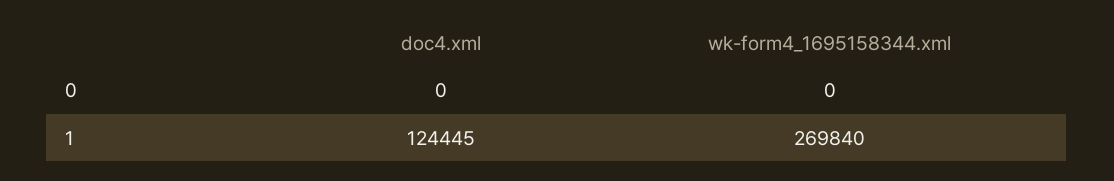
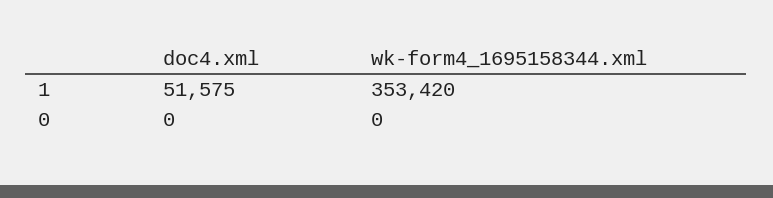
doc4.xml, 1: 124445 -> 51575
wk-form4_1695158344.xml, 1: 269840 -> 353420

